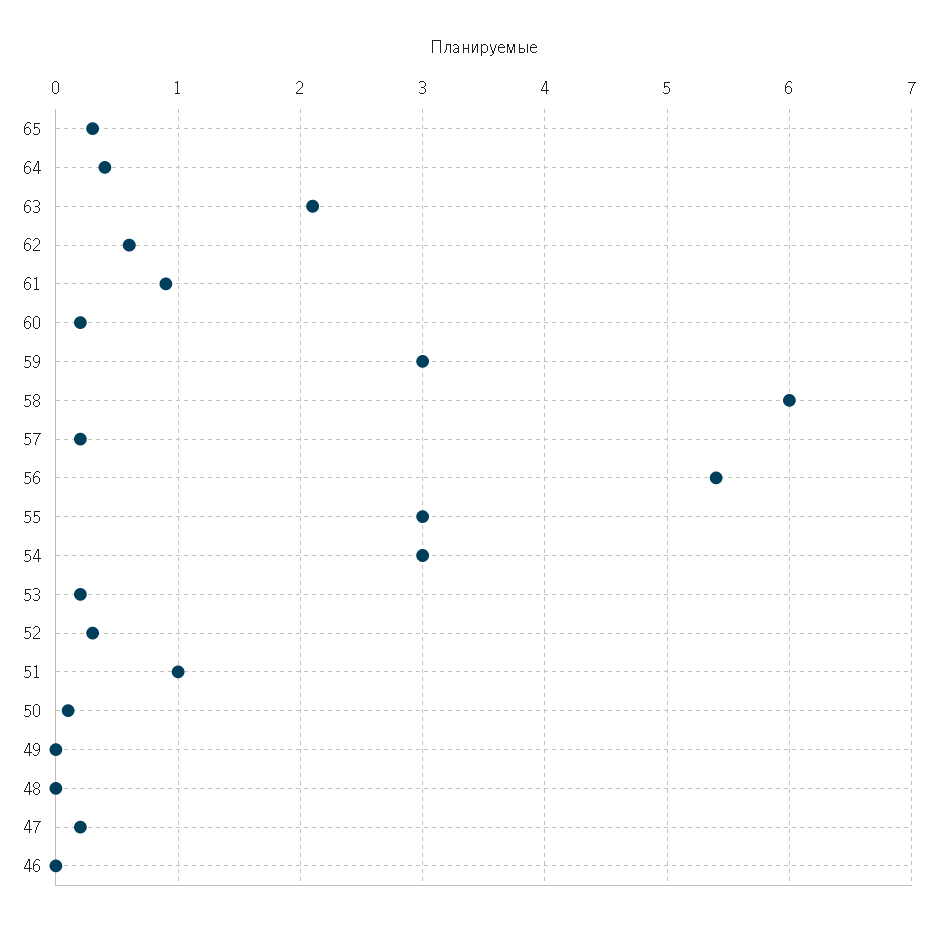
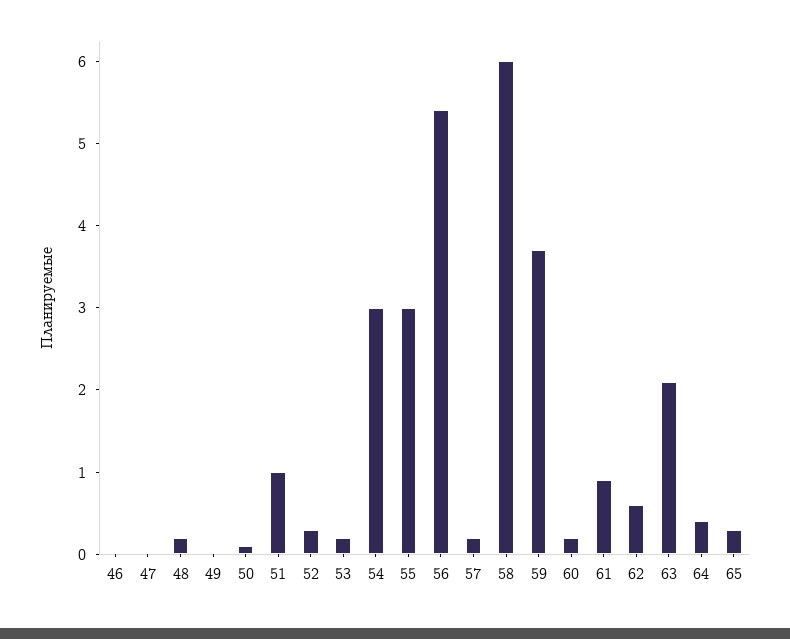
59: 3 -> 3.7
48: 0 -> 0.2
47: 0.2 -> 0

